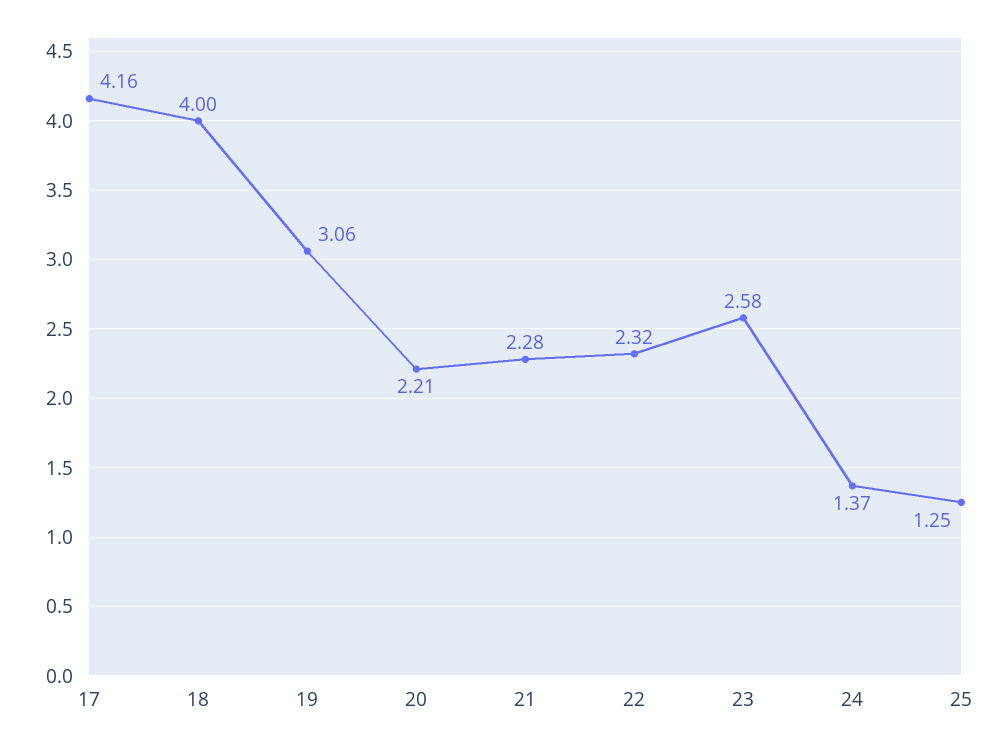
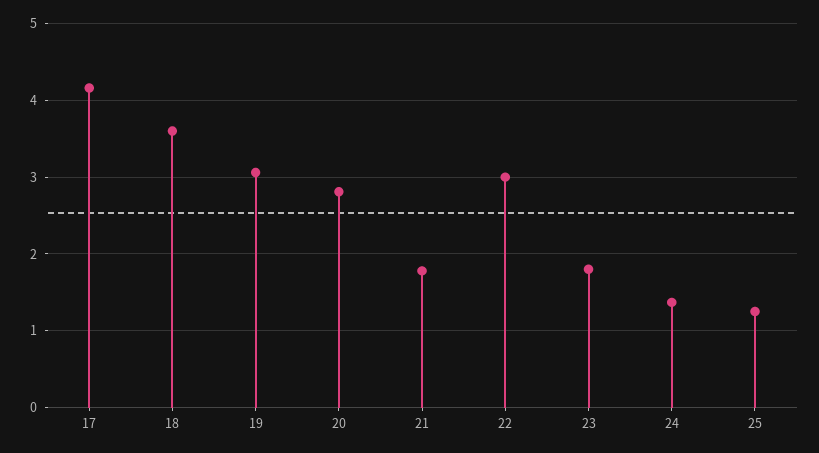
18: 4 -> 3.6
20: 2.21 -> 2.8
21: 2.28 -> 1.8
22: 2.32 -> 3
23: 2.58 -> 1.8

